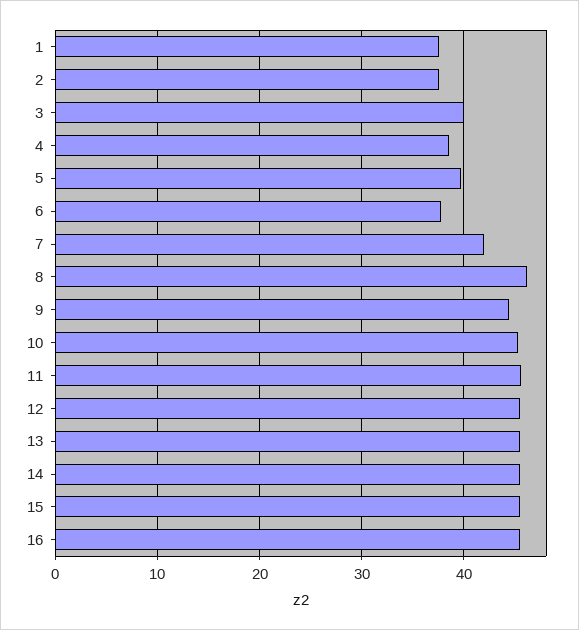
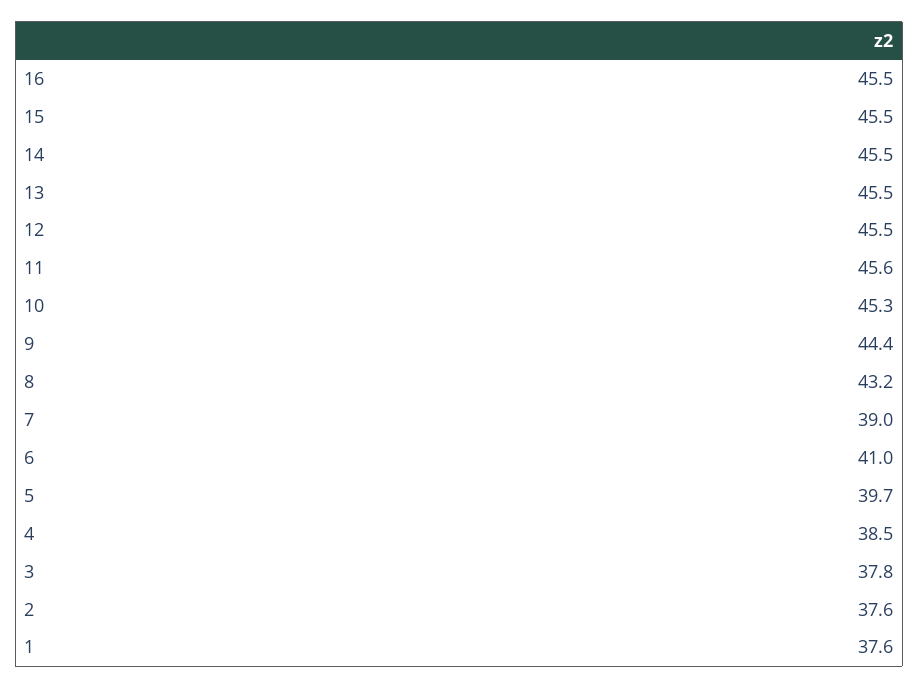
3: 40 -> 37.8
6: 38 -> 41
7: 42 -> 39
8: 46 -> 43.2

